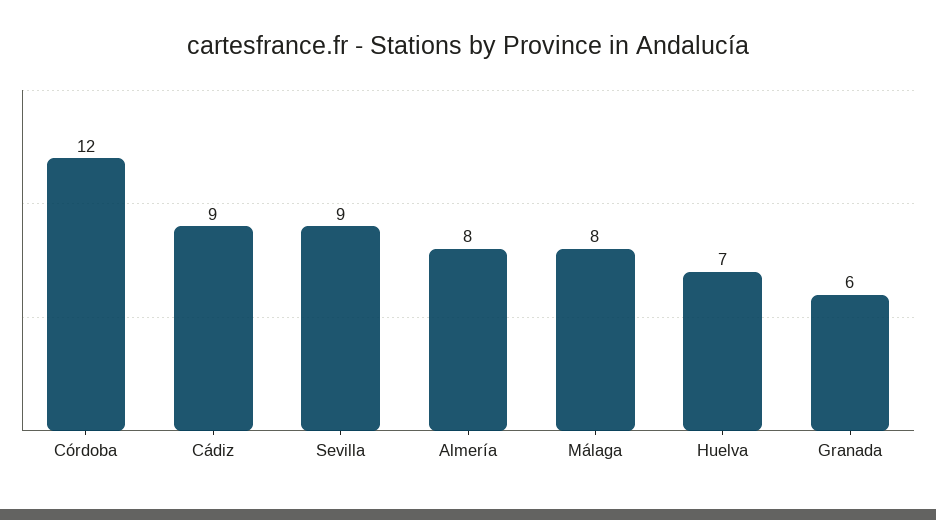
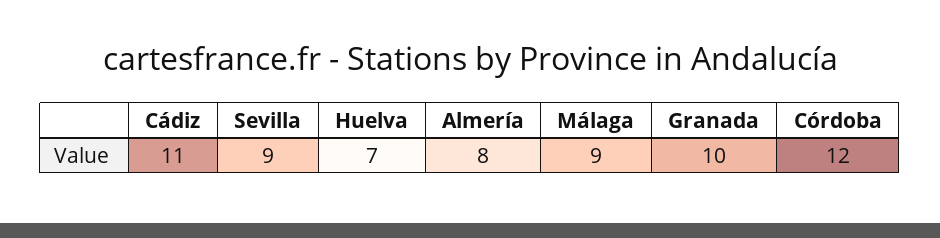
Cádiz: 9 -> 11
Málaga: 8 -> 9
Granada: 6 -> 10

